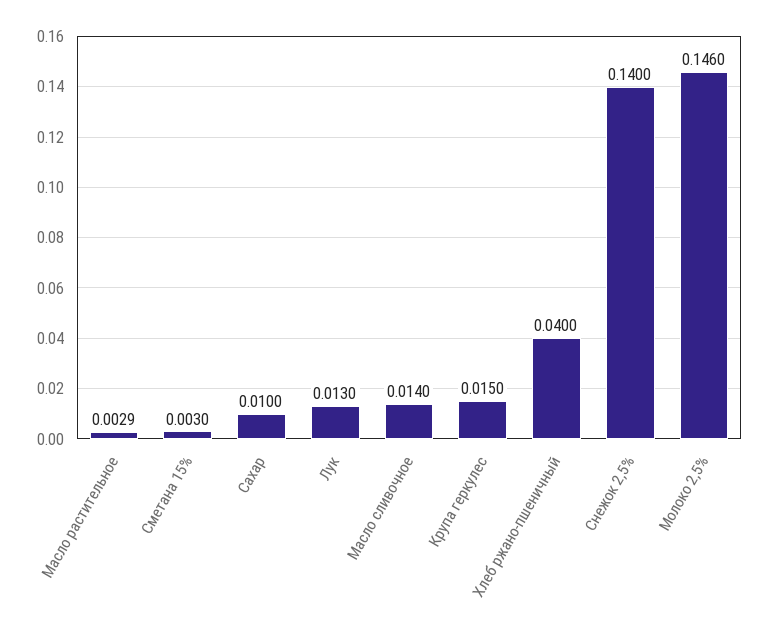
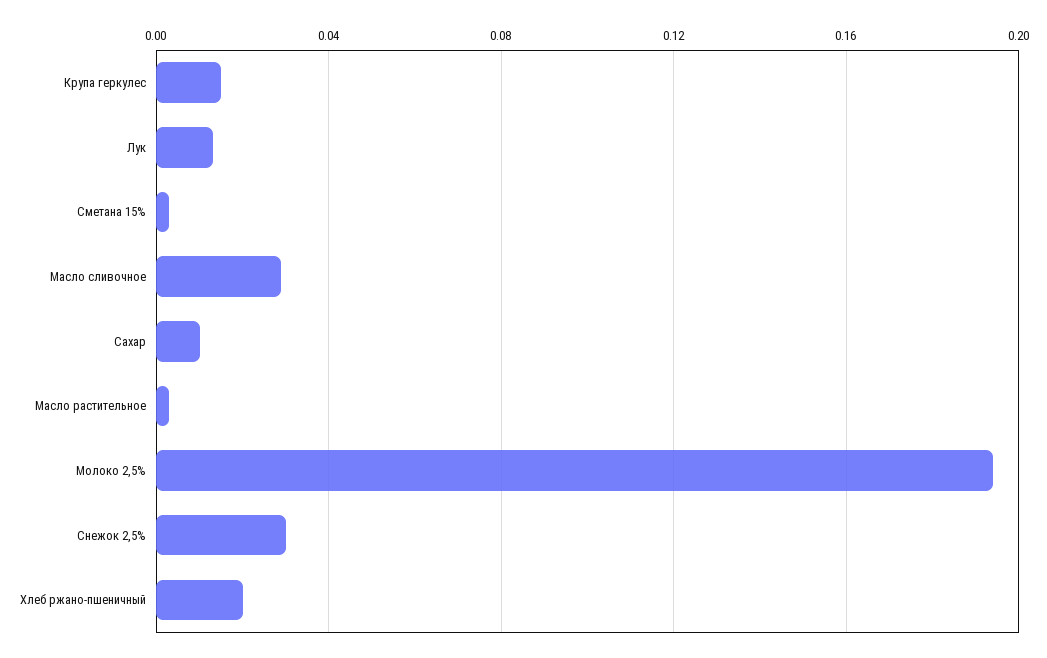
Масло сливочное: 0.014 -> 0.03
Хлеб ржано-пшеничный: 0.04 -> 0.02
Снежок 2,5%: 0.14 -> 0.03
Молоко 2,5%: 0.146 -> 0.195

